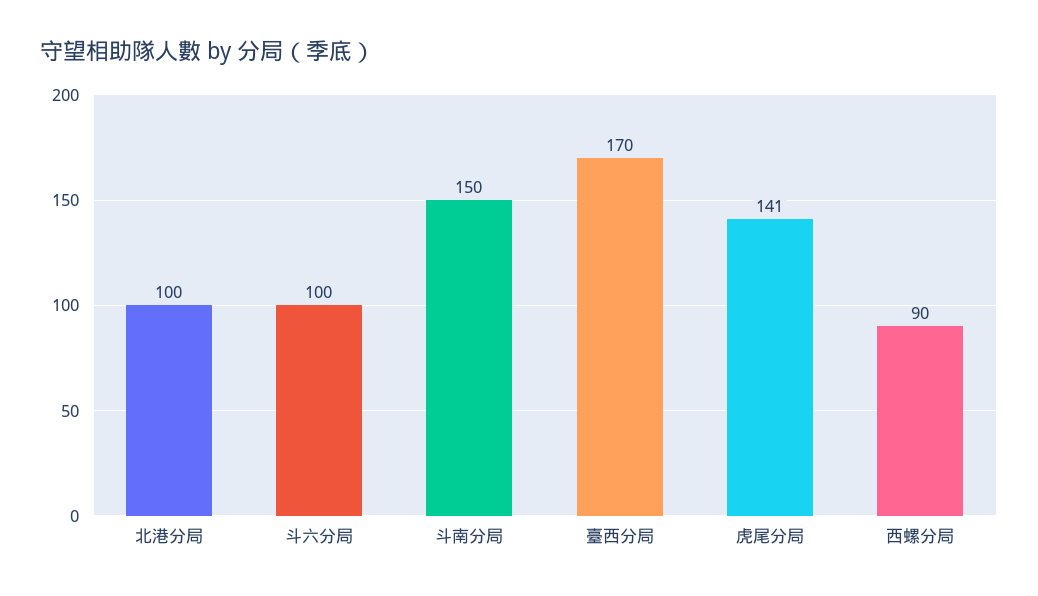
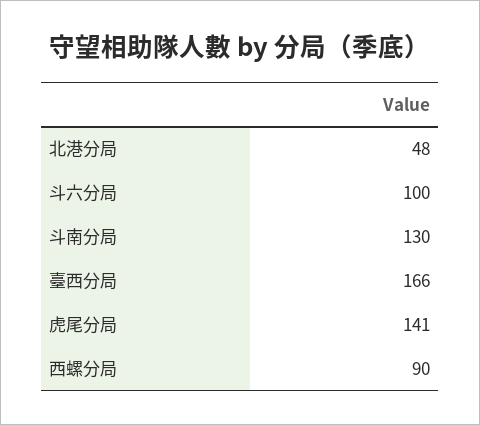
北港分局: 100 -> 48
斗南分局: 150 -> 130
臺西分局: 170 -> 166

